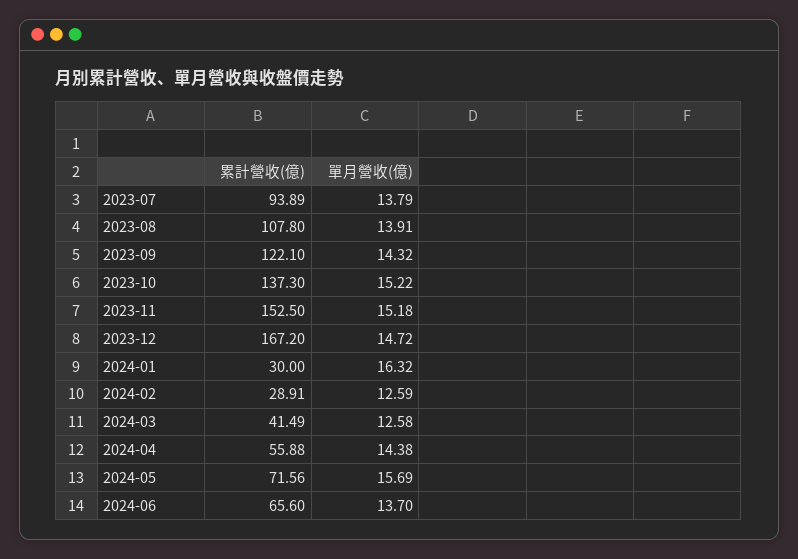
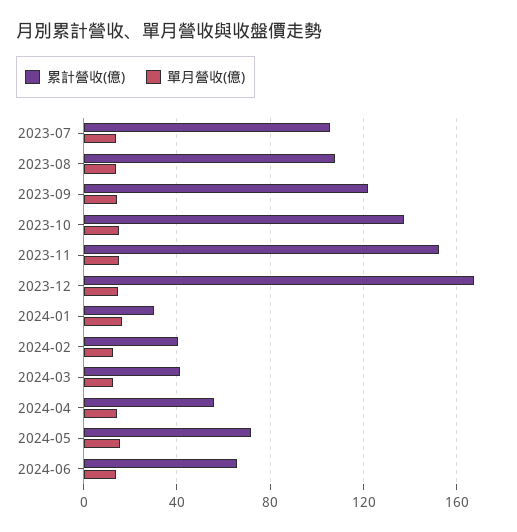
累計營收(億), 2023-07: 93.89 -> 105
累計營收(億), 2024-02: 28.91 -> 40

